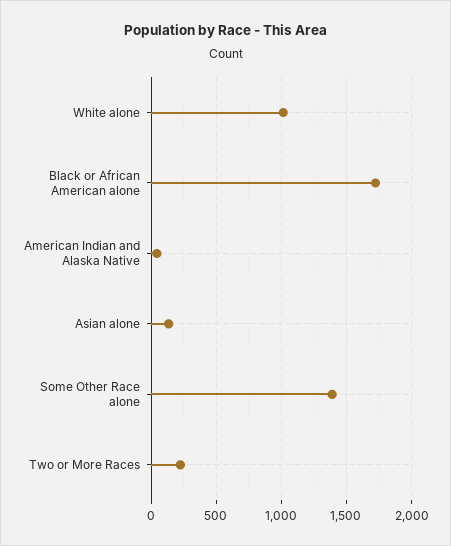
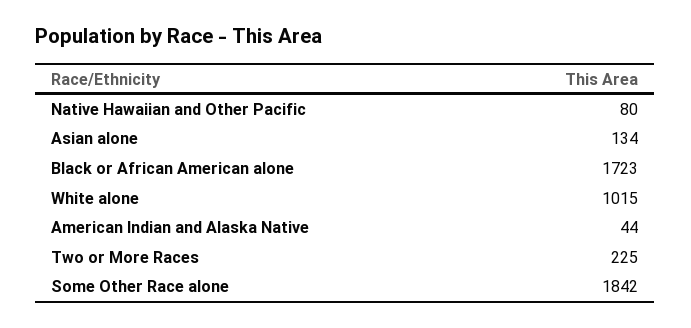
Some Other Race alone: 1400 -> 1842
Native Hawaiian and Other Pacific: none -> 80

